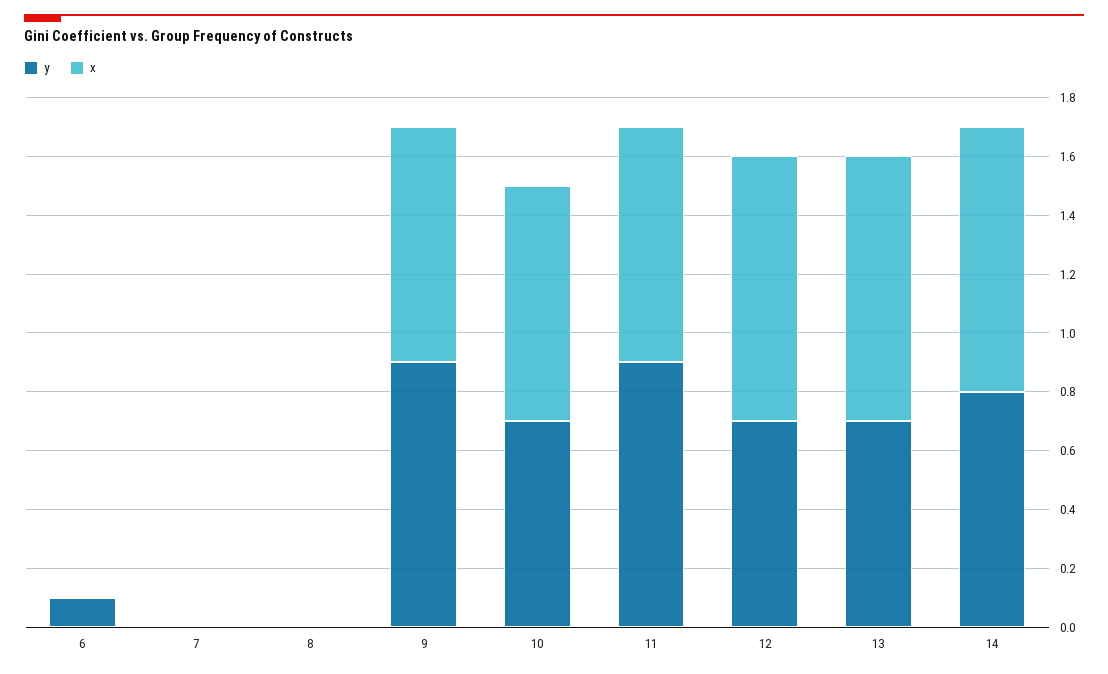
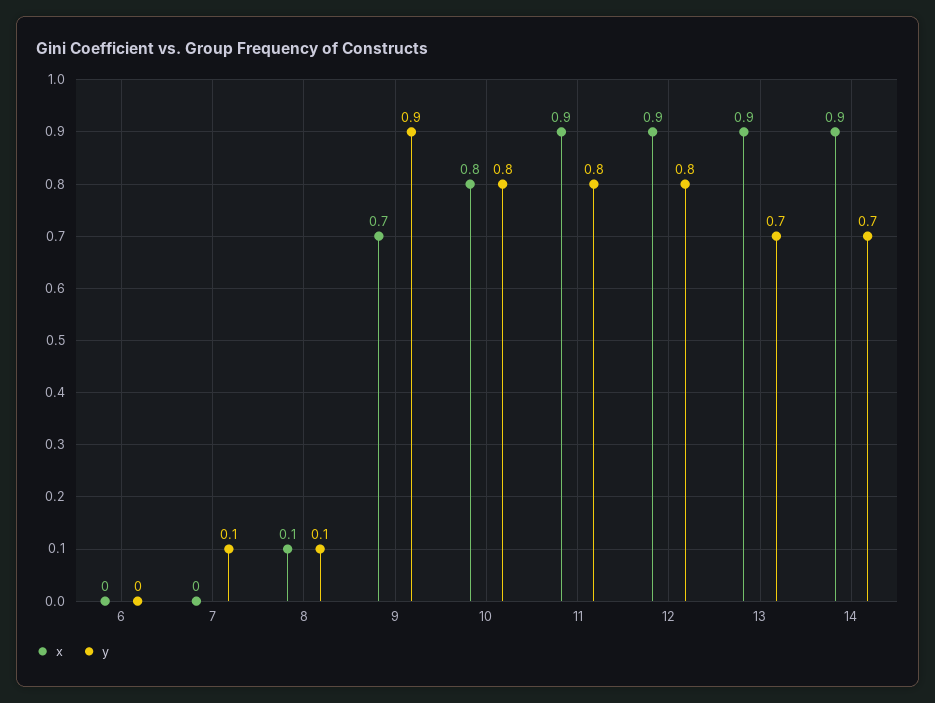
y, 6: 0.1 -> 0
y, 7: 0 -> 0.1
y, 8: 0 -> 0.1
x, 8: 0 -> 0.1
x, 9: 0.8 -> 0.7
y, 10: 0.7 -> 0.8
y, 11: 0.9 -> 0.8
x, 11: 0.8 -> 0.9
y, 12: 0.7 -> 0.8
y, 14: 0.8 -> 0.7

